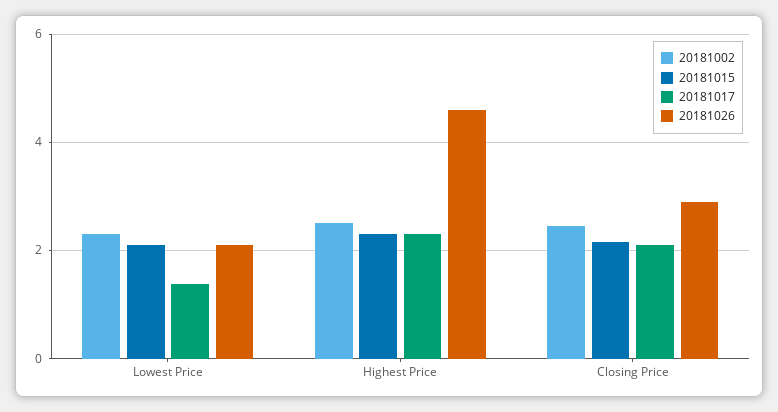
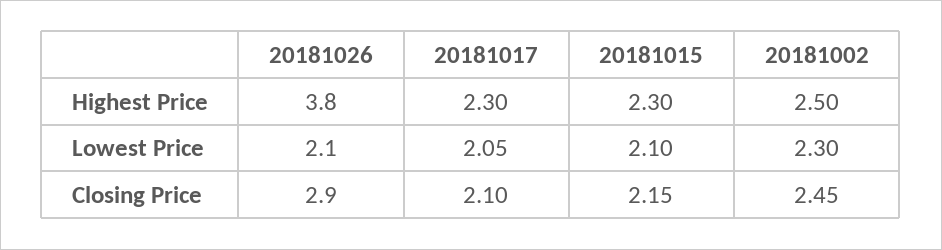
20181017, Lowest Price: 1.4 -> 2.05
20181026, Highest Price: 4.6 -> 3.8

